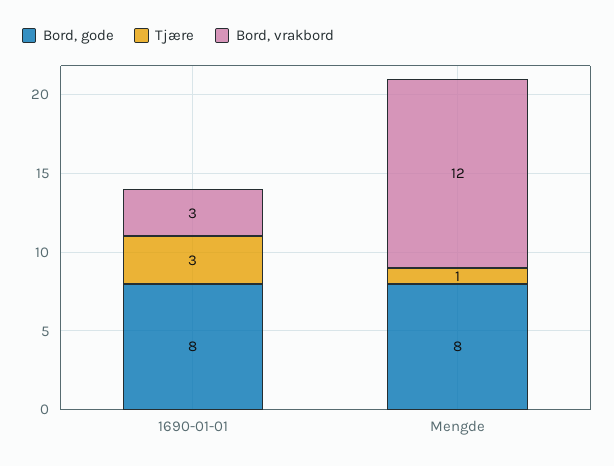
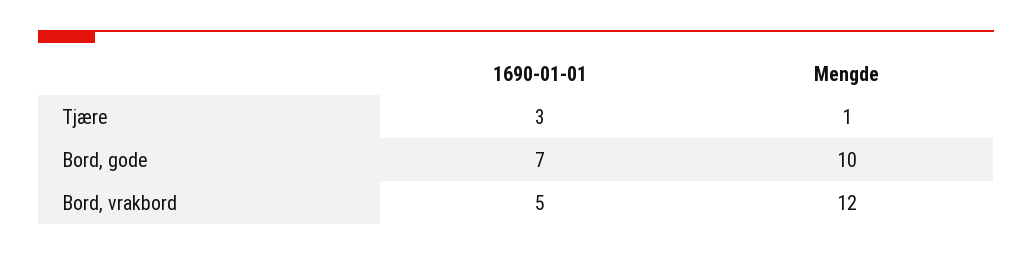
Bord, gode, 1690-01-01: 8 -> 7
Bord, vrakbord, 1690-01-01: 3 -> 5
Bord, gode, Mengde: 8 -> 10

